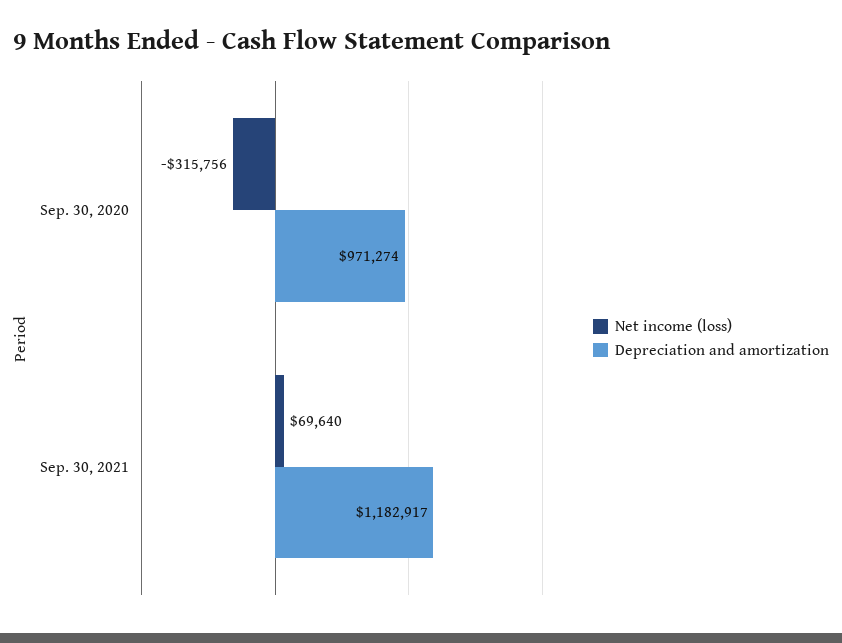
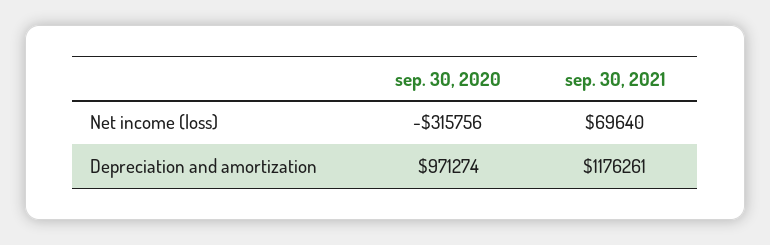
Depreciation and amortization, Sep. 30, 2021: 1182917 -> 1176261

